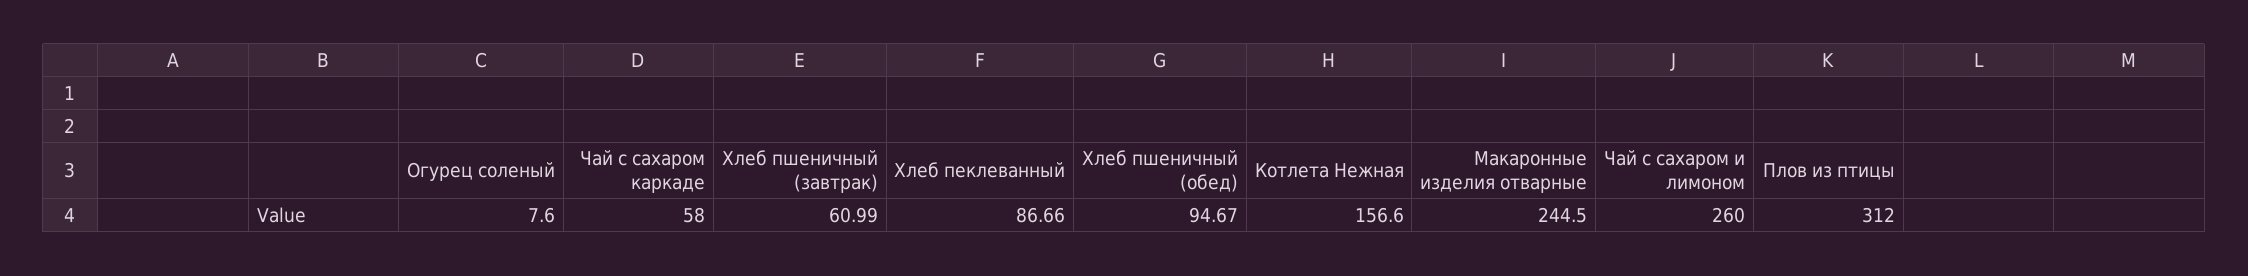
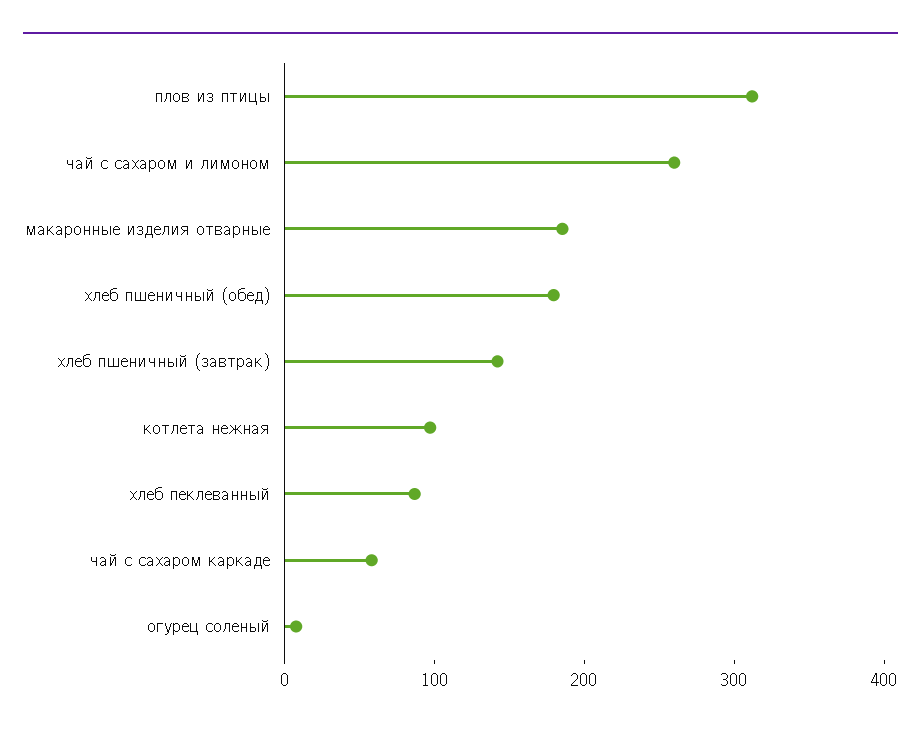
Хлеб пшеничный (завтрак): 60.99 -> 140
Хлеб пшеничный (обед): 94.67 -> 180
Котлета Нежная: 156.6 -> 100
Макаронные изделия отварные: 244.5 -> 180

